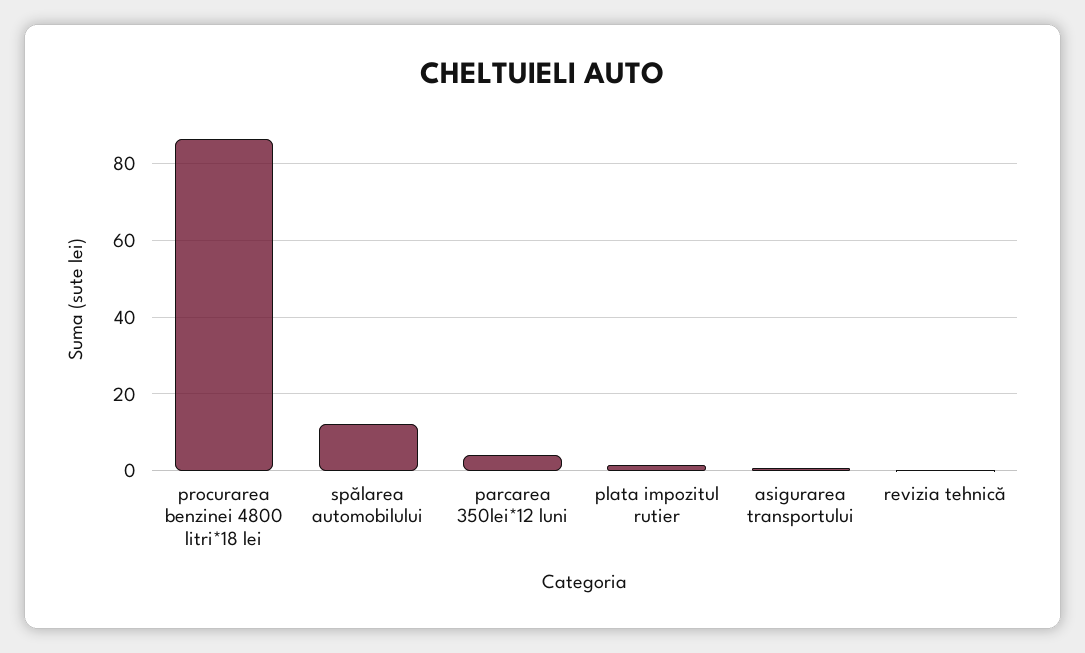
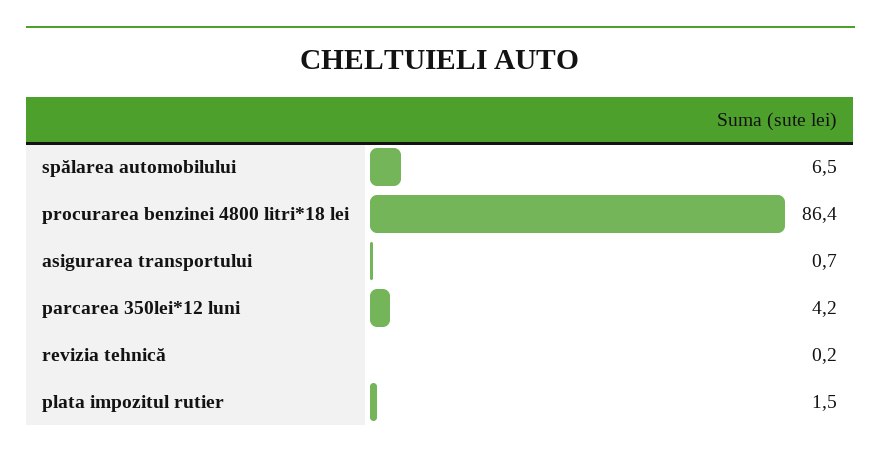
spălarea automobilului: 12 -> 6.5

